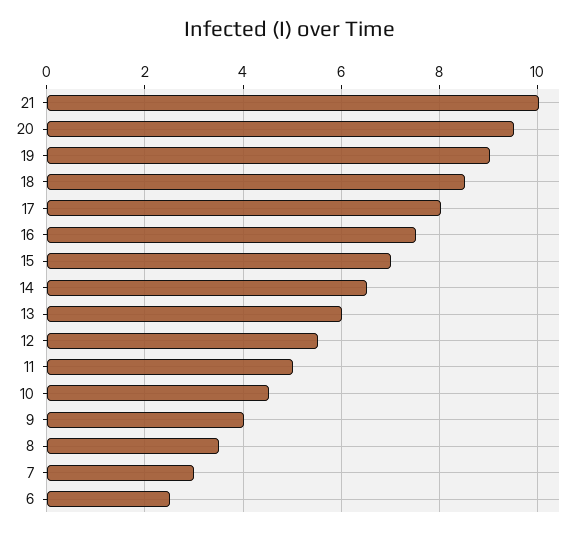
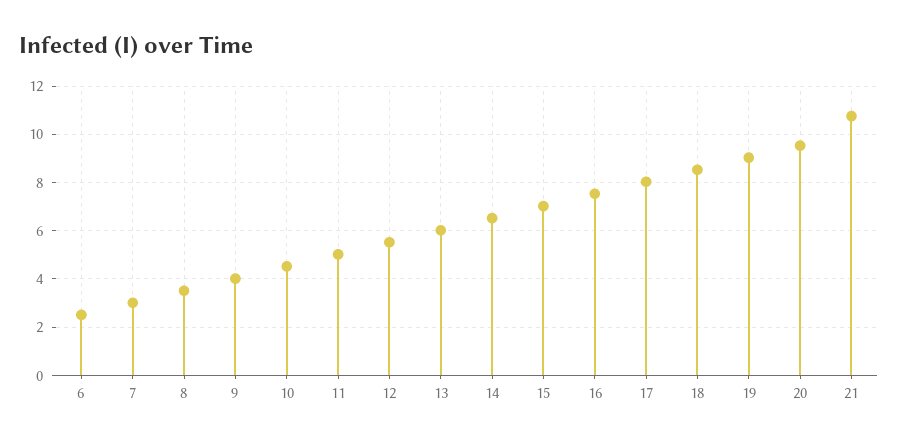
21: 10 -> 10.75

